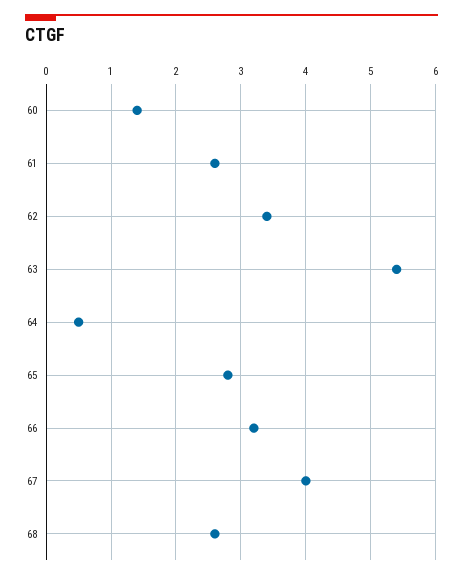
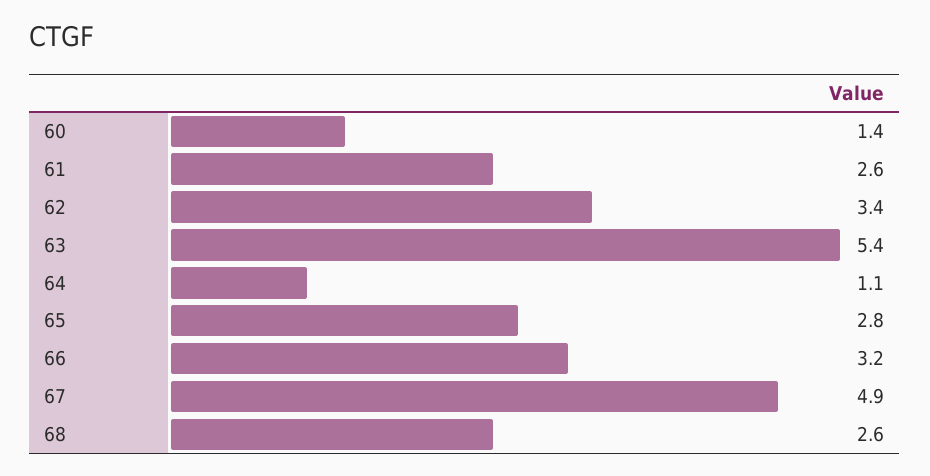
64: 0.5 -> 1.1
67: 4 -> 4.9

